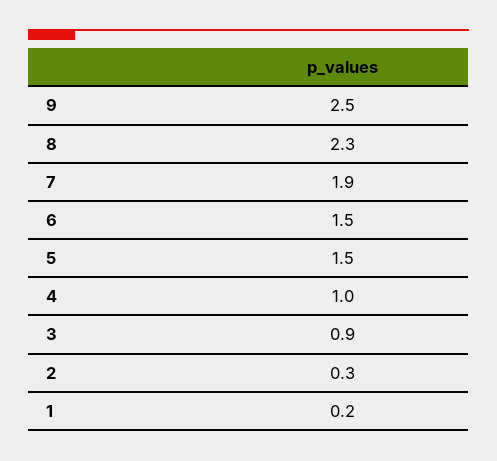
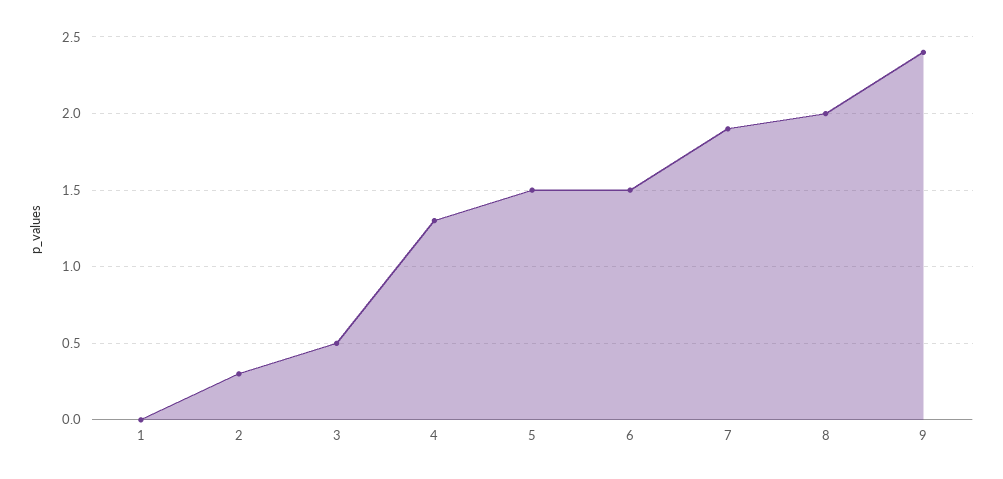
9: 2.5 -> 2.4
8: 2.3 -> 2
4: 1 -> 1.3
3: 0.9 -> 0.5
1: 0.2 -> 0

